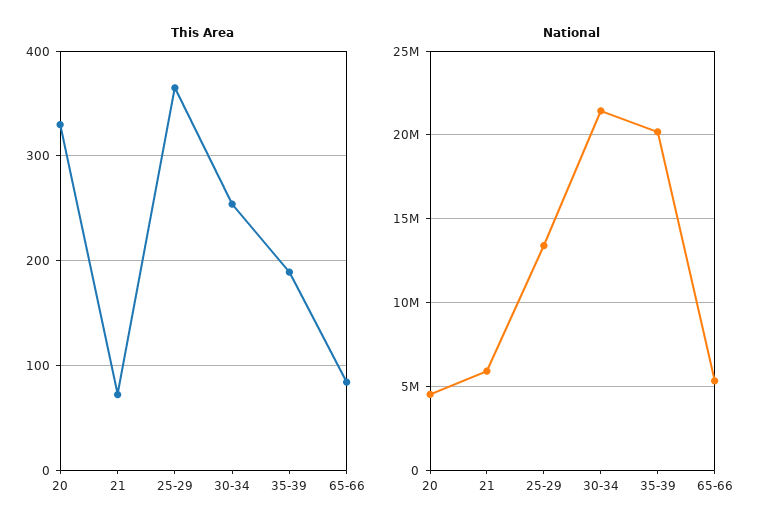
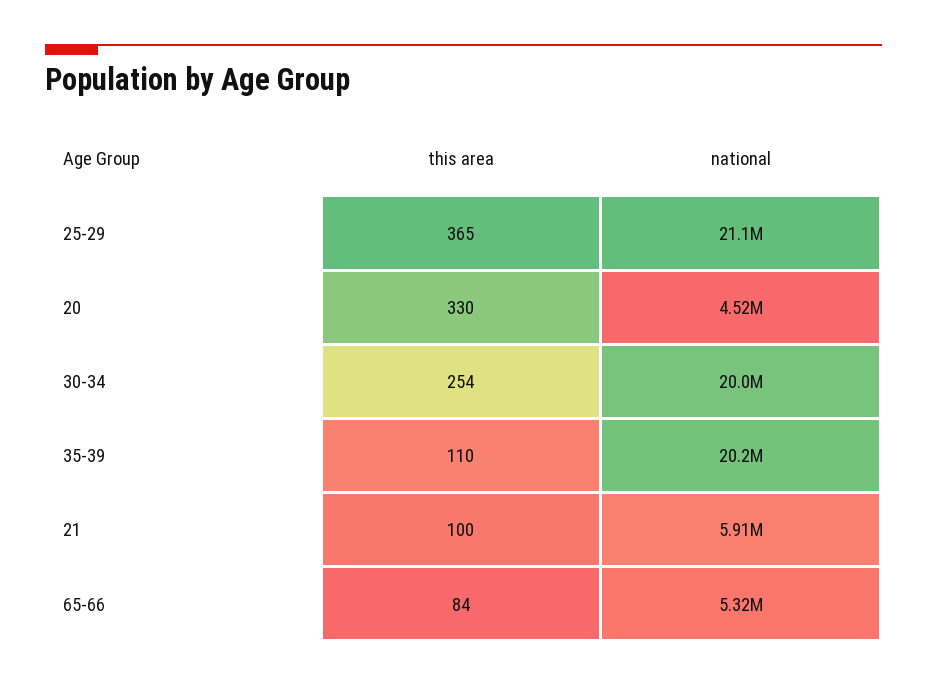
This Area, 21: 70 -> 100
This Area, 35-39: 190 -> 110
National, 25-29: 13500000 -> 21100000
National, 30-34: 21500000 -> 20000000

